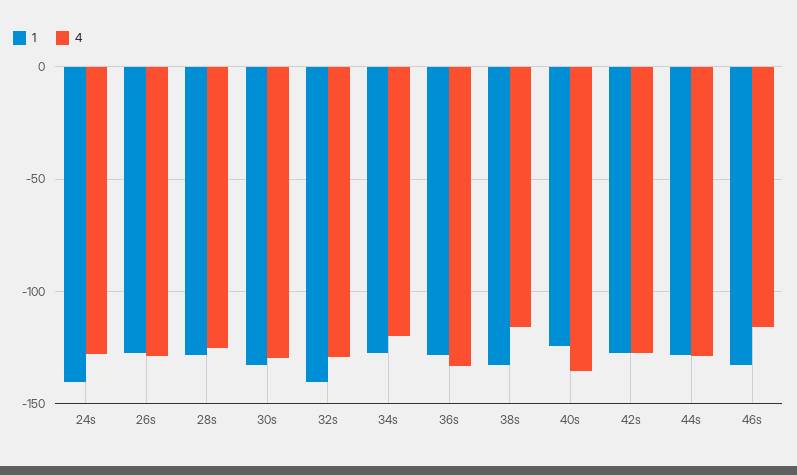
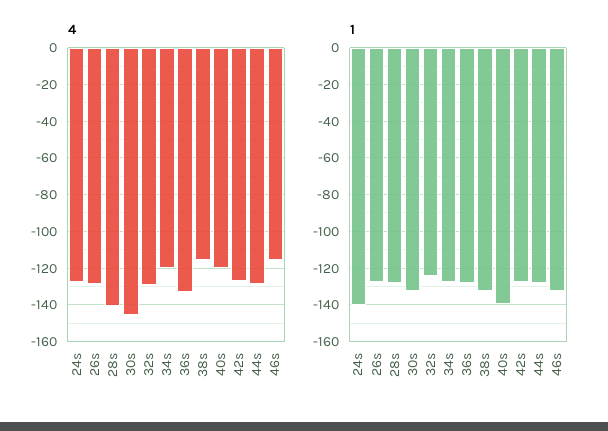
4, 28s: -125 -> -140
4, 30s: -130 -> -145
1, 32s: -140 -> -125
1, 40s: -125 -> -140
4, 40s: -135 -> -120

